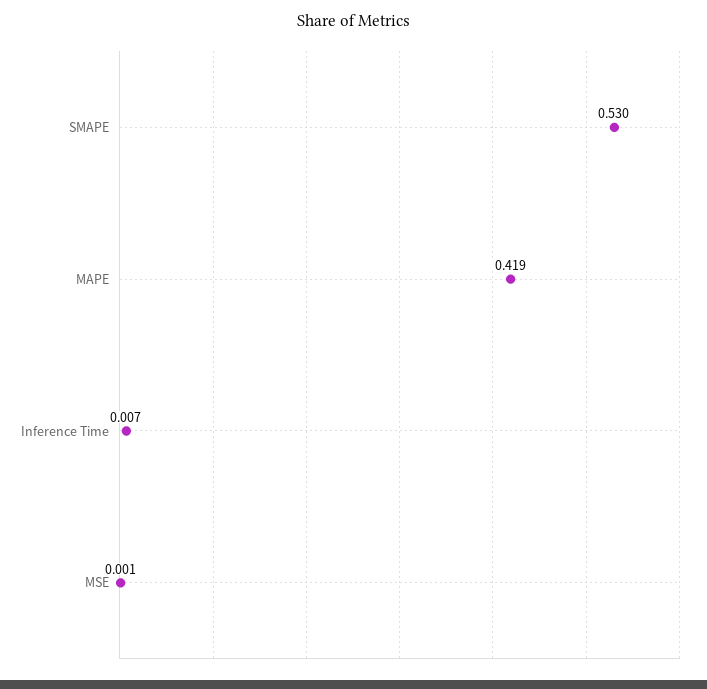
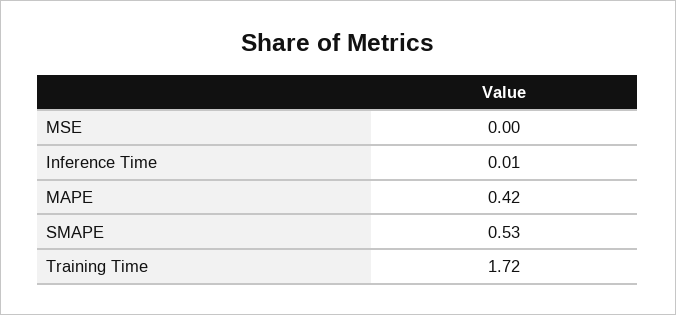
Training Time: none -> 1.72

